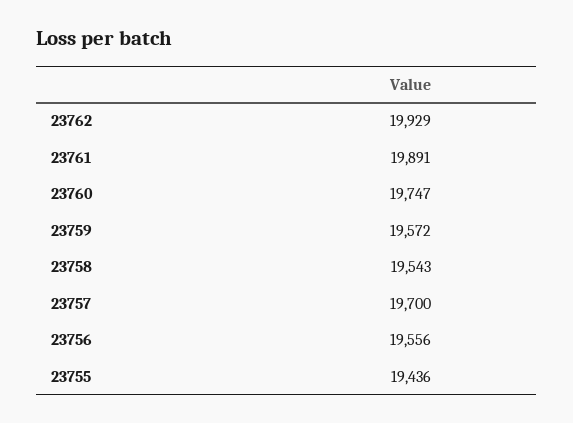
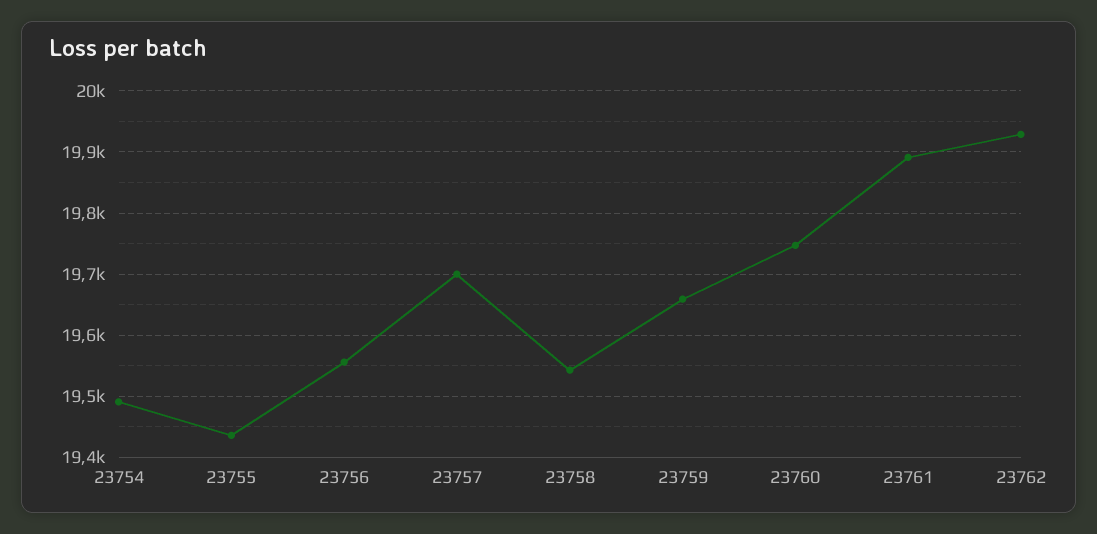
23759: 19572 -> 19660
23754: none -> 19490

